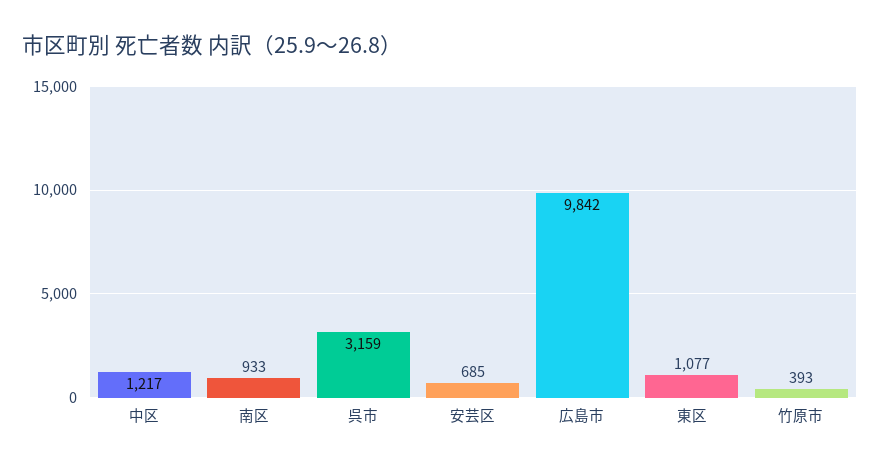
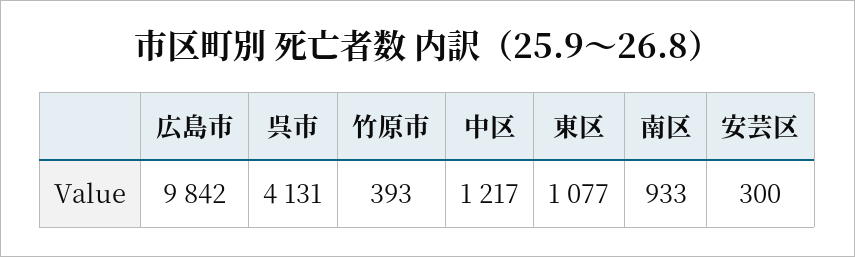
呉市: 3159 -> 4131
安芸区: 685 -> 300

